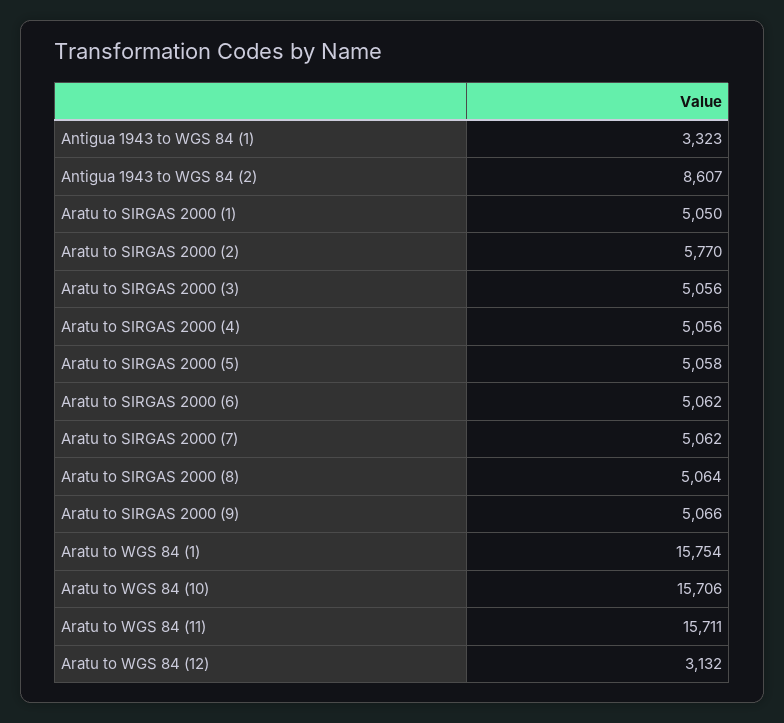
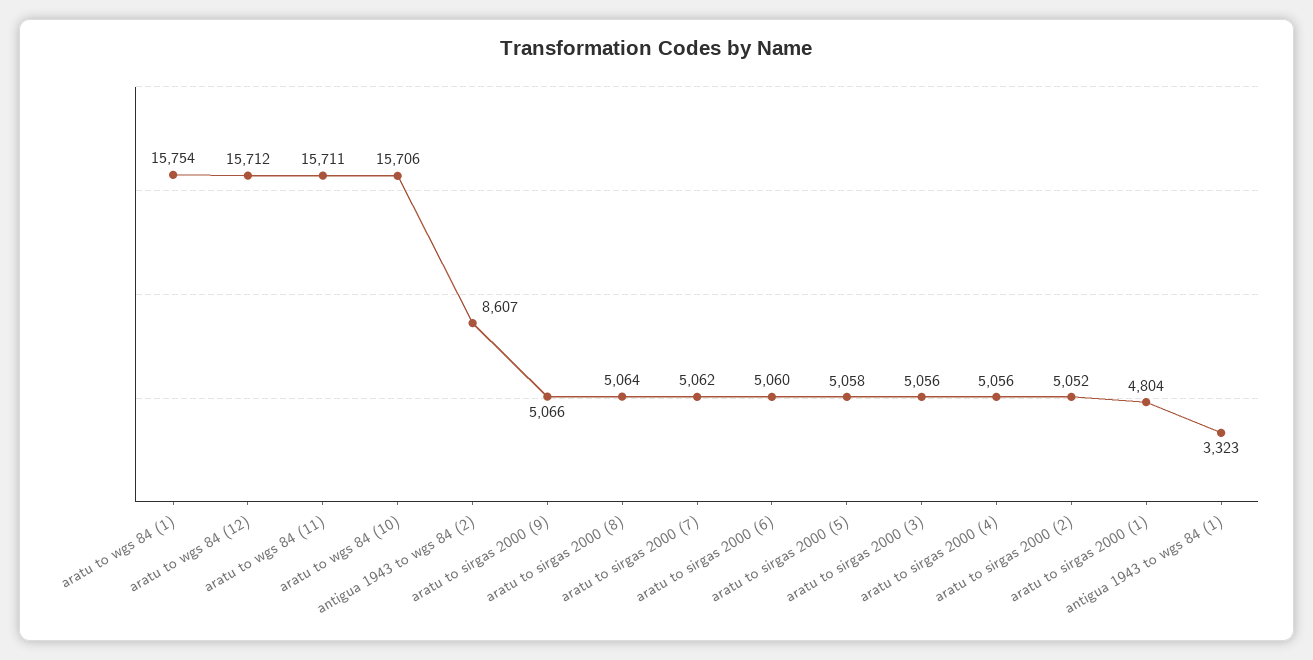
Aratu to SIRGAS 2000 (1): 5050 -> 4804
Aratu to SIRGAS 2000 (2): 5770 -> 5052
Aratu to SIRGAS 2000 (6): 5062 -> 5060
Aratu to WGS 84 (12): 3132 -> 15712

